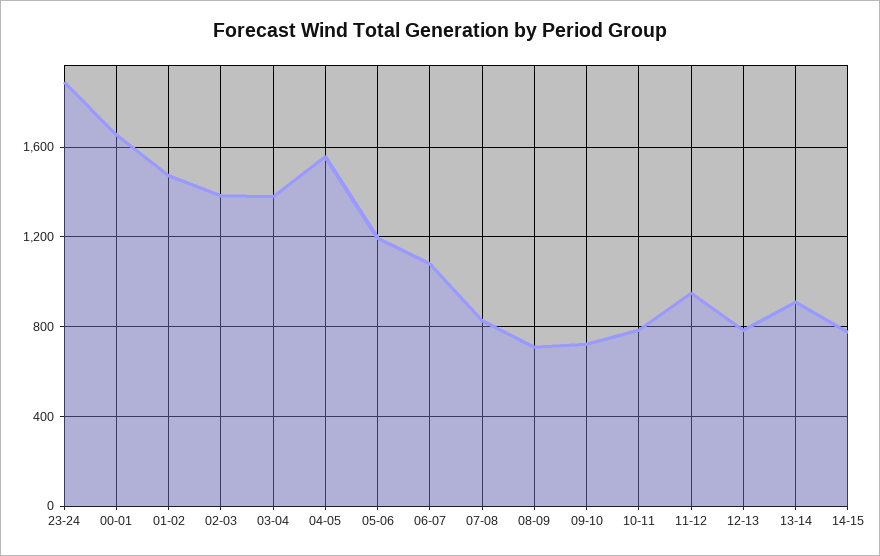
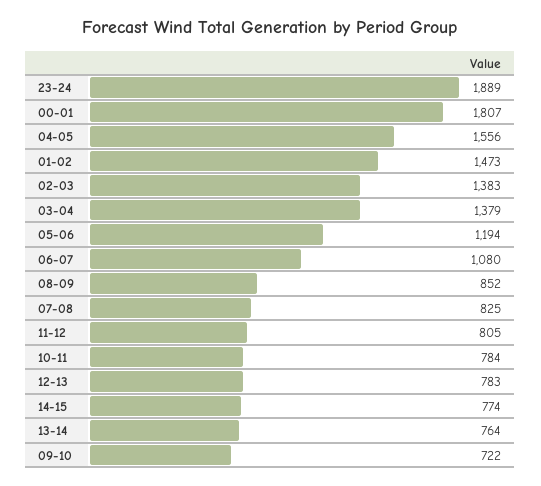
00-01: 1650 -> 1807
08-09: 700 -> 852
11-12: 950 -> 805
13-14: 900 -> 764

